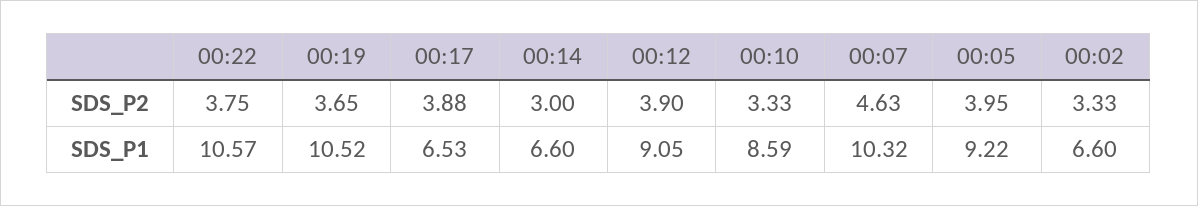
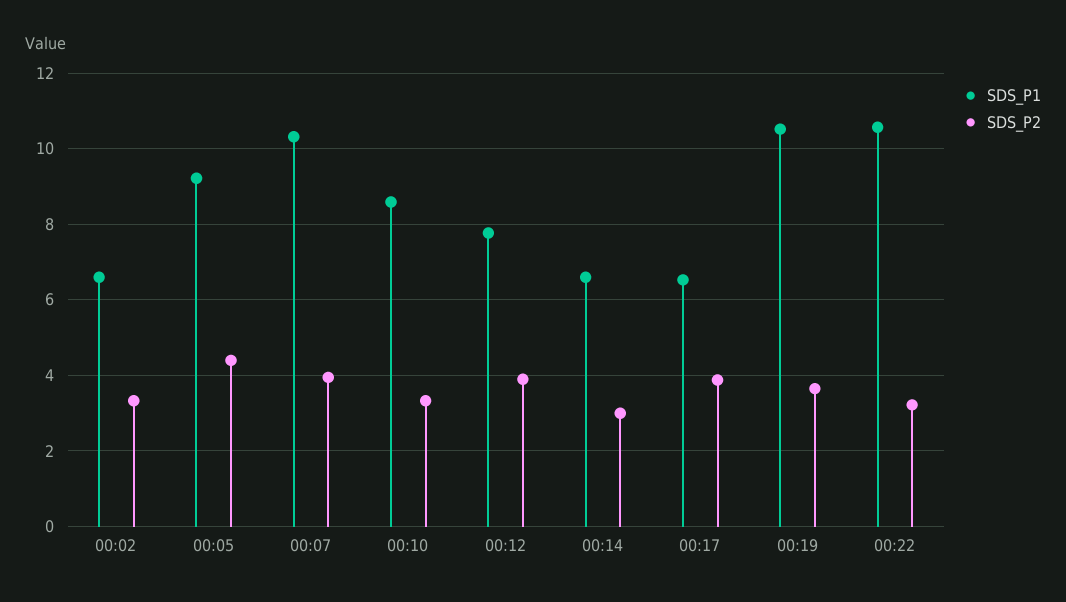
SDS_P2, 00:22: 3.75 -> 3.2
SDS_P2, 00:07: 4.63 -> 4
SDS_P2, 00:05: 3.95 -> 4.4
SDS_P1, 00:12: 9.05 -> 7.8

